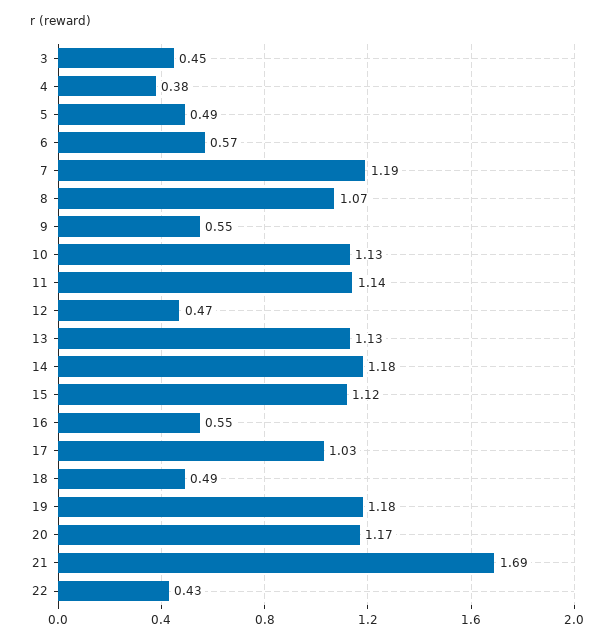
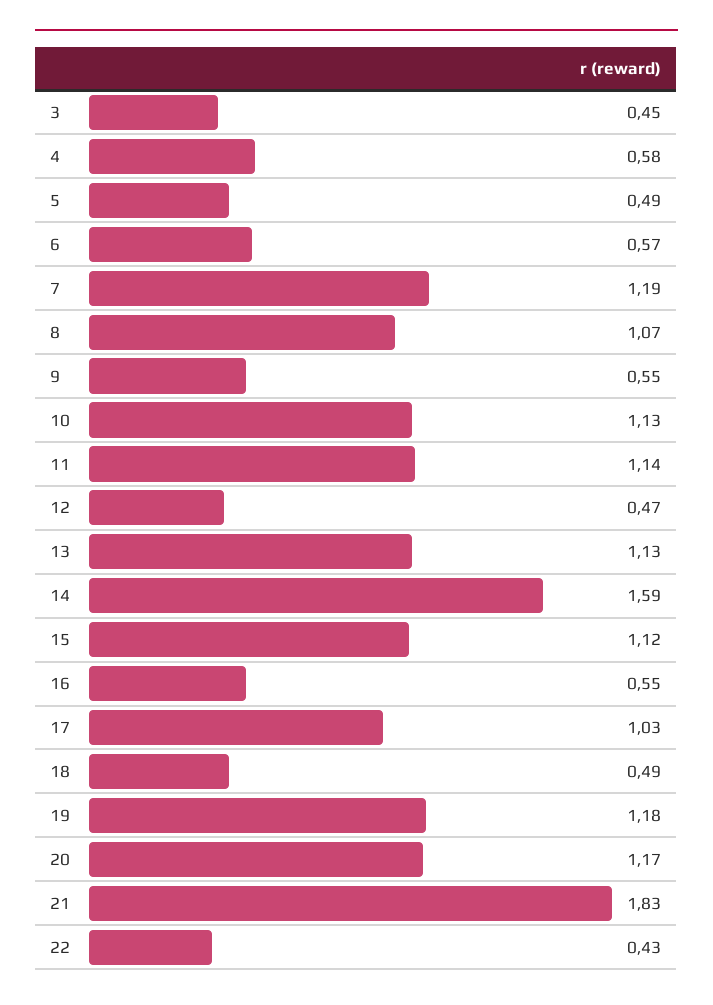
4: 0.38 -> 0.58
14: 1.18 -> 1.59
21: 1.69 -> 1.83

